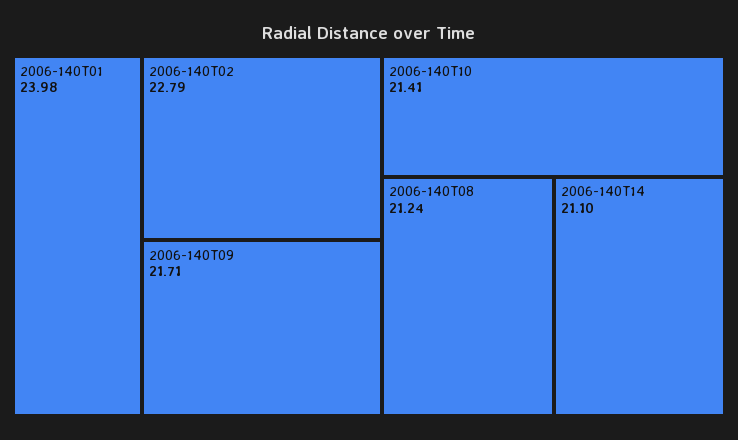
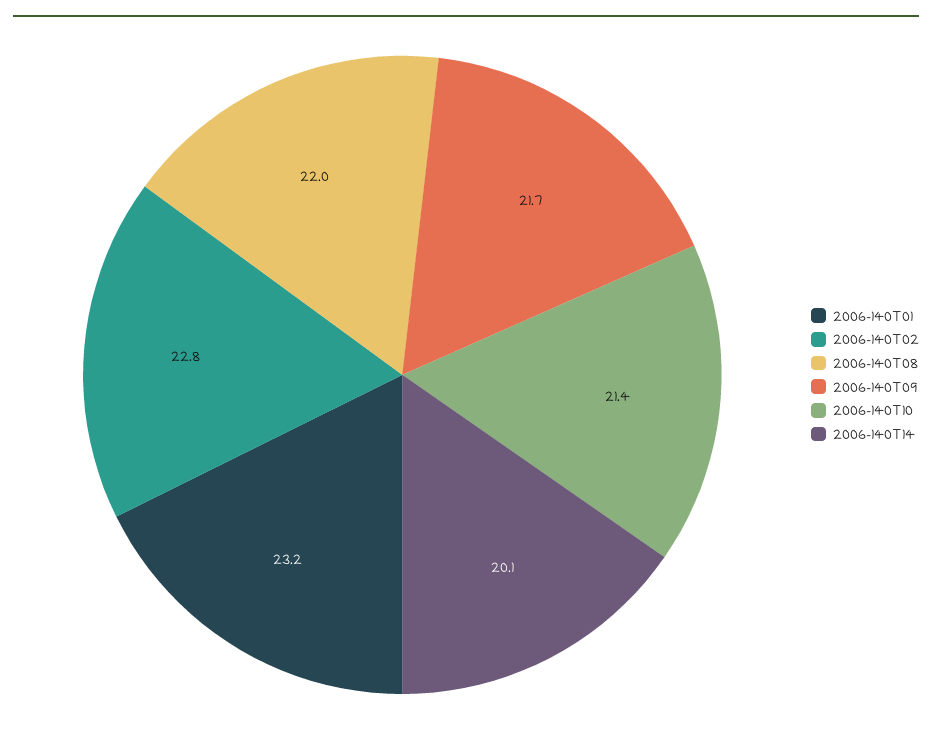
2006-140T01: 23.98 -> 23.2
2006-140T08: 21.24 -> 22
2006-140T14: 21.1 -> 20.1

